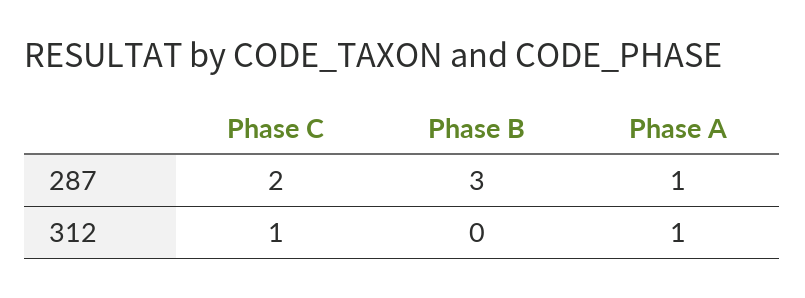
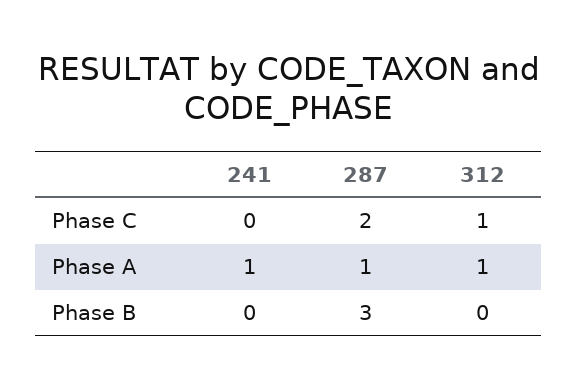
Phase C, 241: none -> 0
Phase A, 241: none -> 1
Phase B, 241: none -> 0

